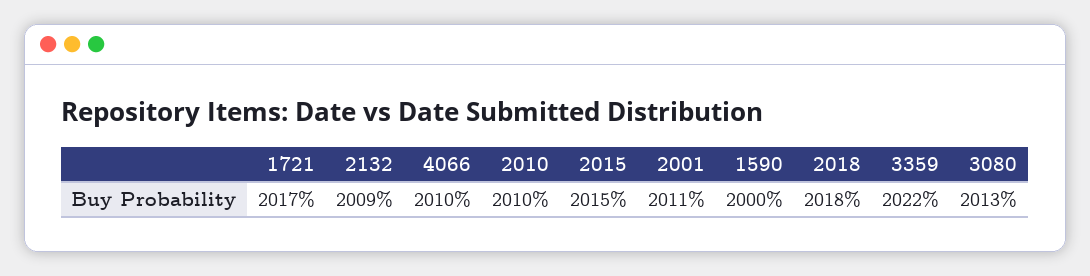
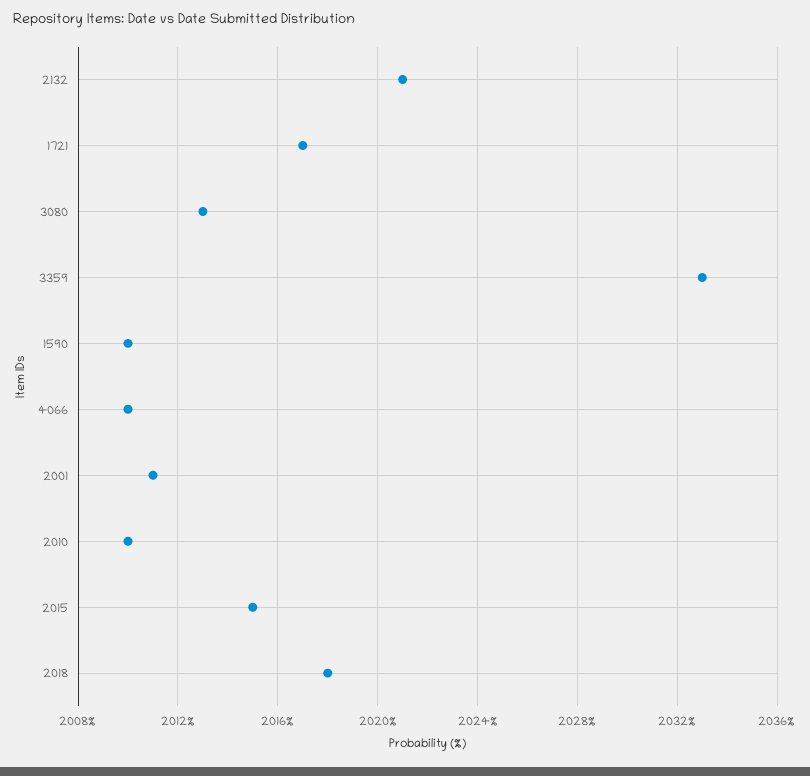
2132: 2009 -> 2021
1590: 2000 -> 2010
3359: 2022 -> 2033

